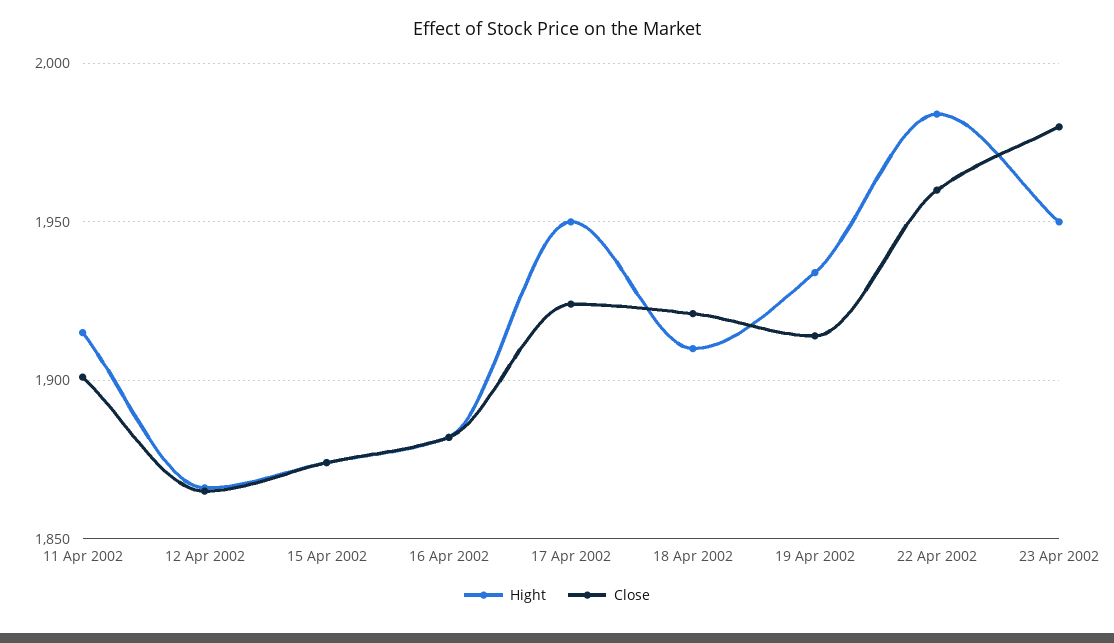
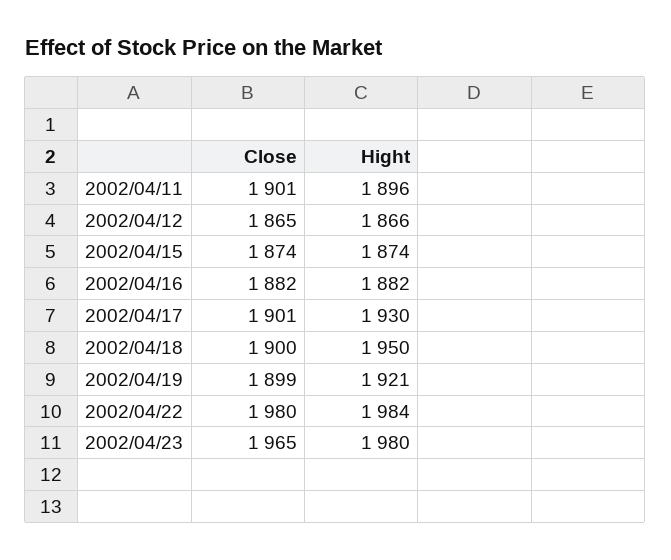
Hight, 11 Apr 2002: 1915 -> 1896
Hight, 17 Apr 2002: 1950 -> 1930
Close, 17 Apr 2002: 1925 -> 1901
Hight, 18 Apr 2002: 1910 -> 1950
Close, 18 Apr 2002: 1920 -> 1900
Hight, 19 Apr 2002: 1935 -> 1921
Close, 19 Apr 2002: 1915 -> 1899
Close, 22 Apr 2002: 1960 -> 1980
Hight, 23 Apr 2002: 1950 -> 1980
Close, 23 Apr 2002: 1980 -> 1965

